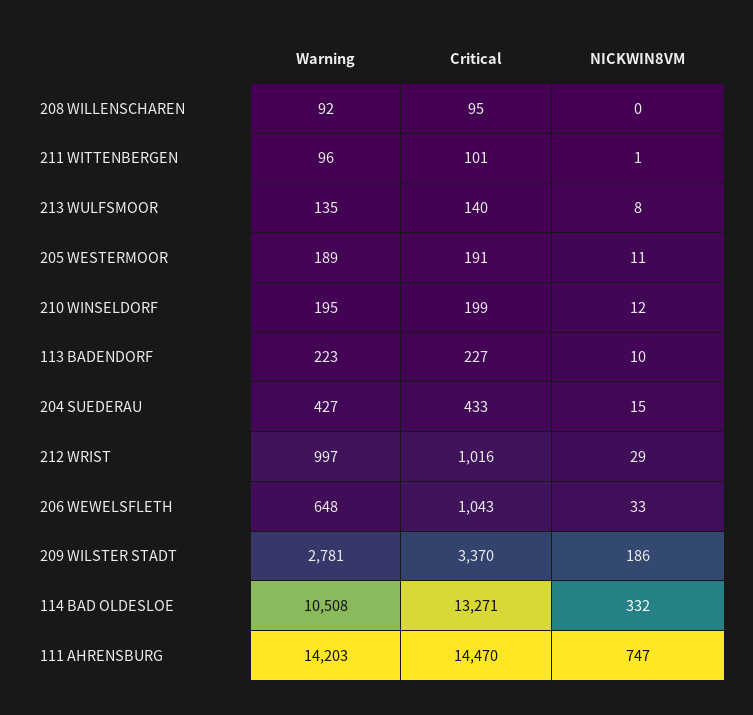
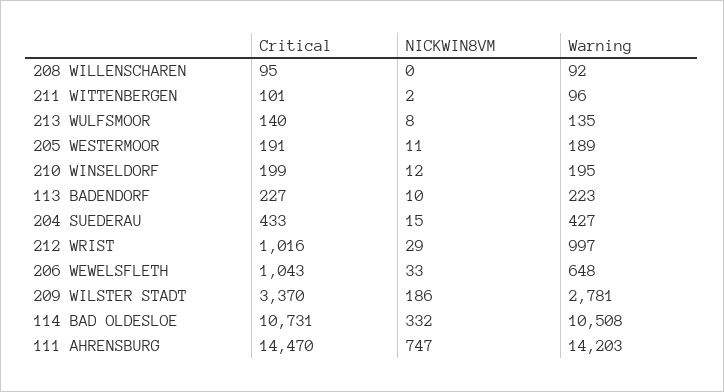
NICKWIN8VM, 211 WITTENBERGEN: 1 -> 2
Critical, 114 BAD OLDESLOE: 13271 -> 10731

